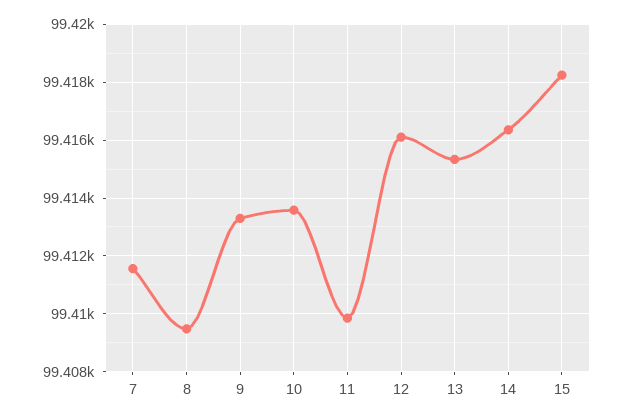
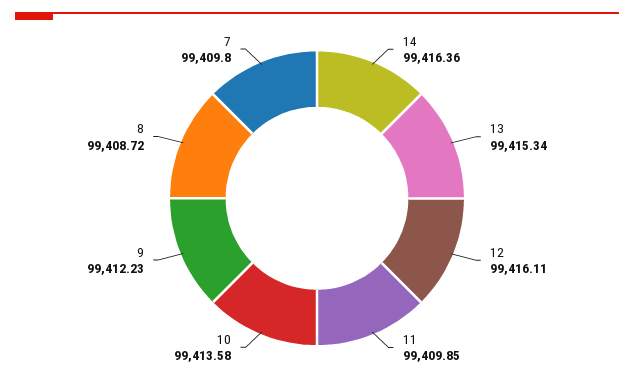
7: 99411.5 -> 99409.8
8: 99409.5 -> 99408.72
9: 99413.25 -> 99412.23
15: 99418.25 -> none

